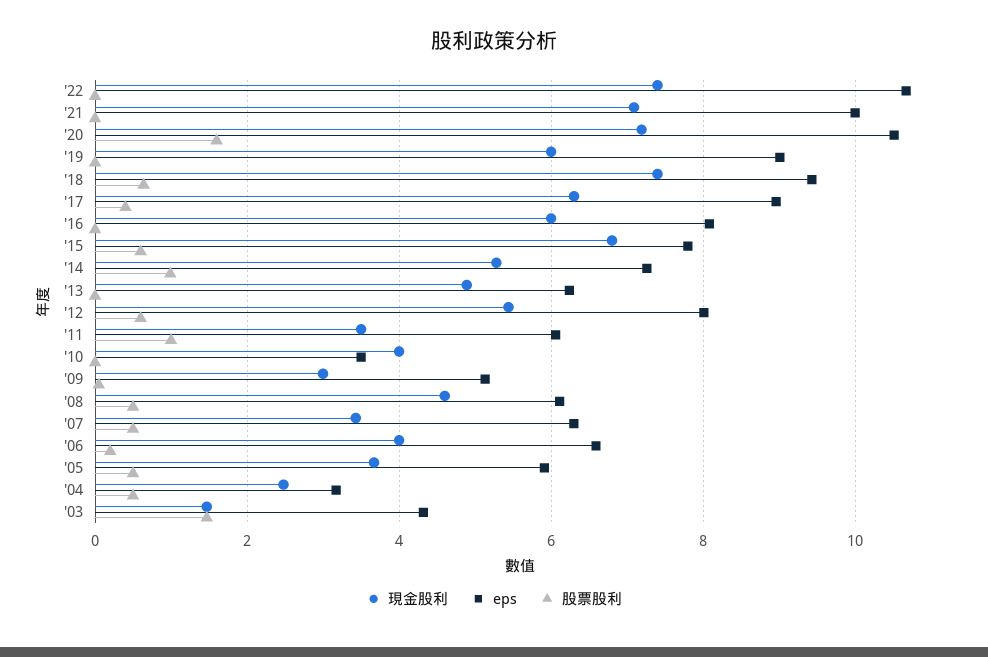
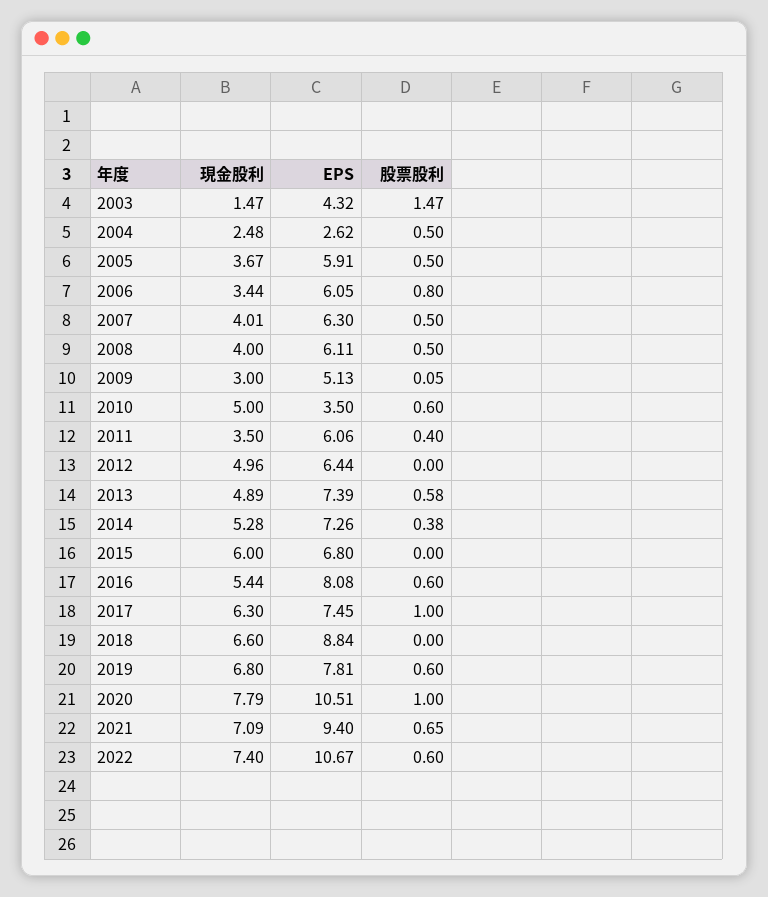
股票股利, '22: 0 -> 0.6
eps, '21: 10 -> 9.4
股票股利, '21: 0 -> 0.65
現金股利, '20: 7.2 -> 7.79
股票股利, '20: 1.6 -> 1
現金股利, '19: 6 -> 6.8
eps, '19: 9 -> 7.81
股票股利, '19: 0 -> 0.6
現金股利, '18: 7.4 -> 6.6
eps, '18: 9.4 -> 8.84
股票股利, '18: 0.6 -> 0
eps, '17: 9 -> 7.45
股票股利, '17: 0.4 -> 1
現金股利, '16: 6 -> 5.44
股票股利, '16: 0 -> 0.6
現金股利, '15: 6.8 -> 6
eps, '15: 7.8 -> 6.8
股票股利, '15: 0.6 -> 0
股票股利, '14: 1 -> 0.38
eps, '13: 6.2 -> 7.39
股票股利, '13: 0 -> 0.58
現金股利, '12: 5.4 -> 4.96
eps, '12: 8 -> 6.44
股票股利, '12: 0.6 -> 0
股票股利, '11: 1 -> 0.4
現金股利, '10: 4 -> 5
股票股利, '10: 0 -> 0.6
現金股利, '08: 4.6 -> 4
現金股利, '07: 3.4 -> 4.01
現金股利, '06: 4 -> 3.44
eps, '06: 6.6 -> 6.05
股票股利, '06: 0.2 -> 0.8
eps, '04: 3.2 -> 2.62

